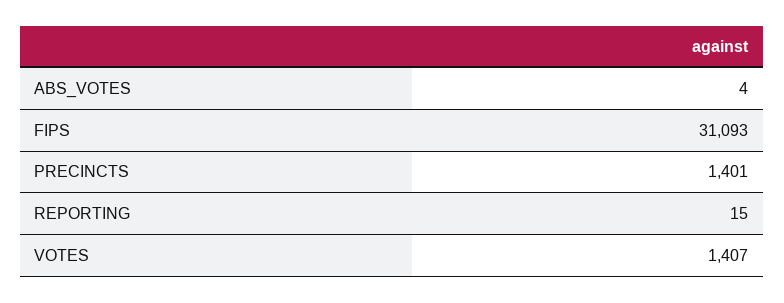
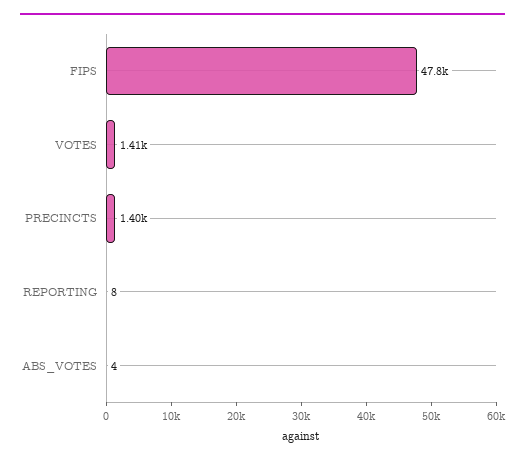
FIPS: 31093 -> 47800
REPORTING: 15 -> 8

